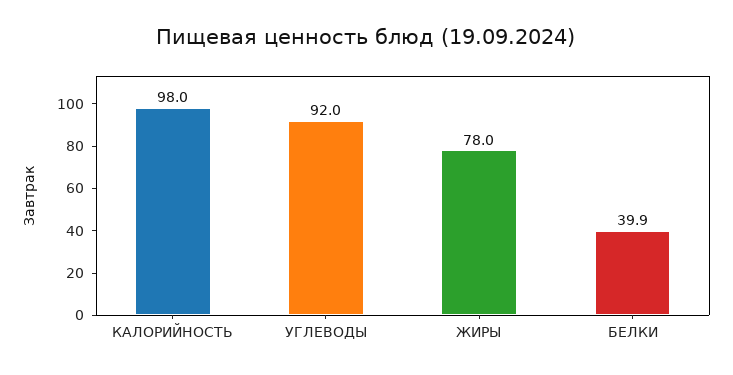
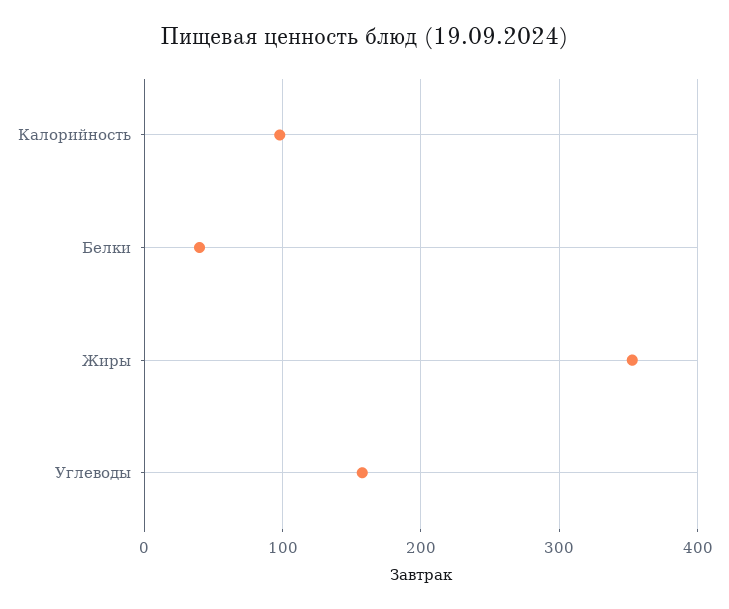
УГЛЕВОДЫ: 92 -> 160
ЖИРЫ: 78 -> 350

